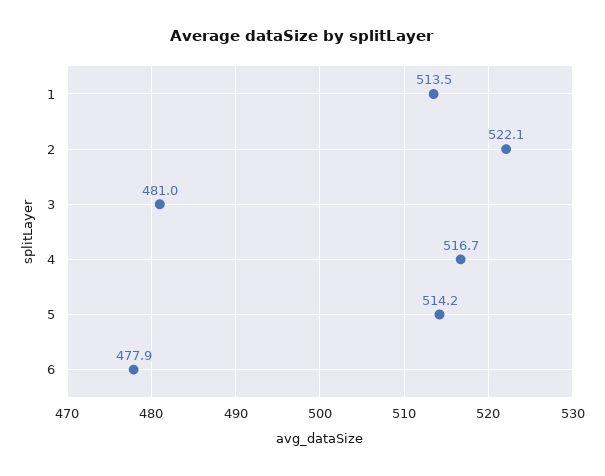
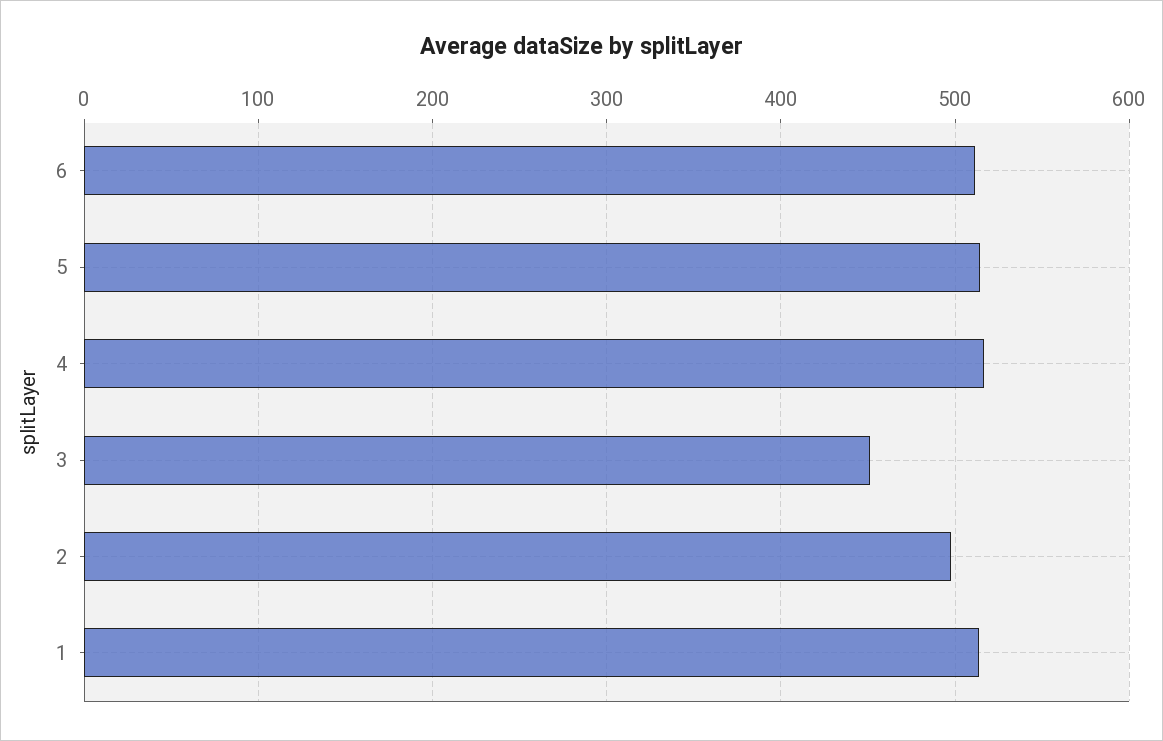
2: 522.1 -> 500
3: 481 -> 450
6: 477.9 -> 510

